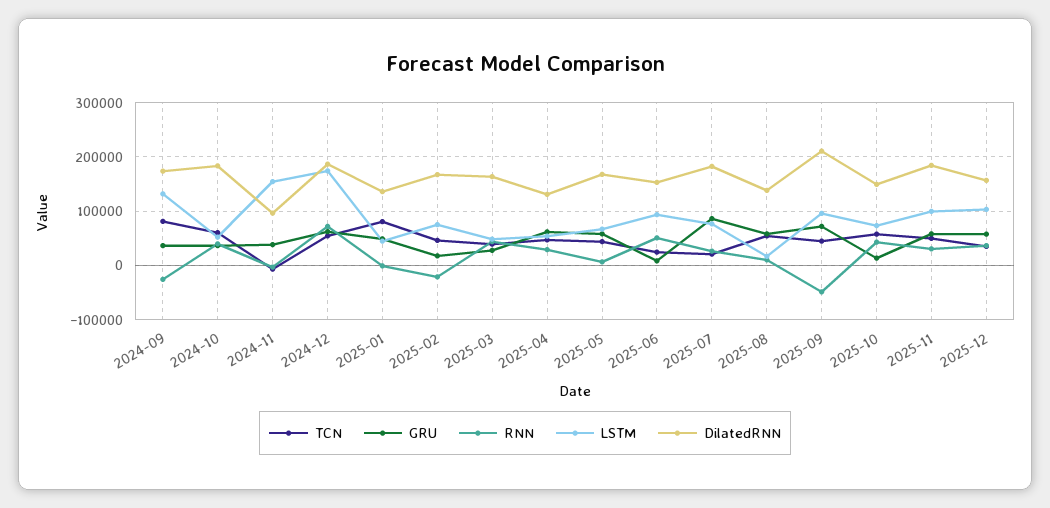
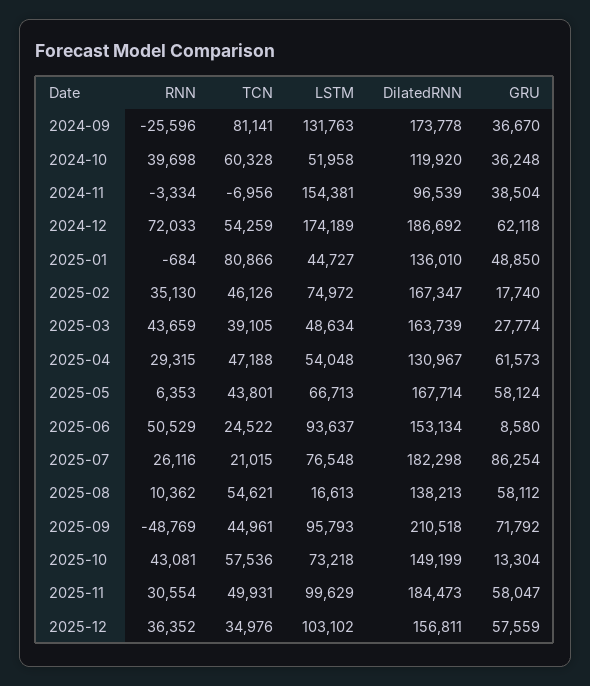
DilatedRNN, 2024-10: 180000 -> 119920
RNN, 2025-02: -20000 -> 35130

